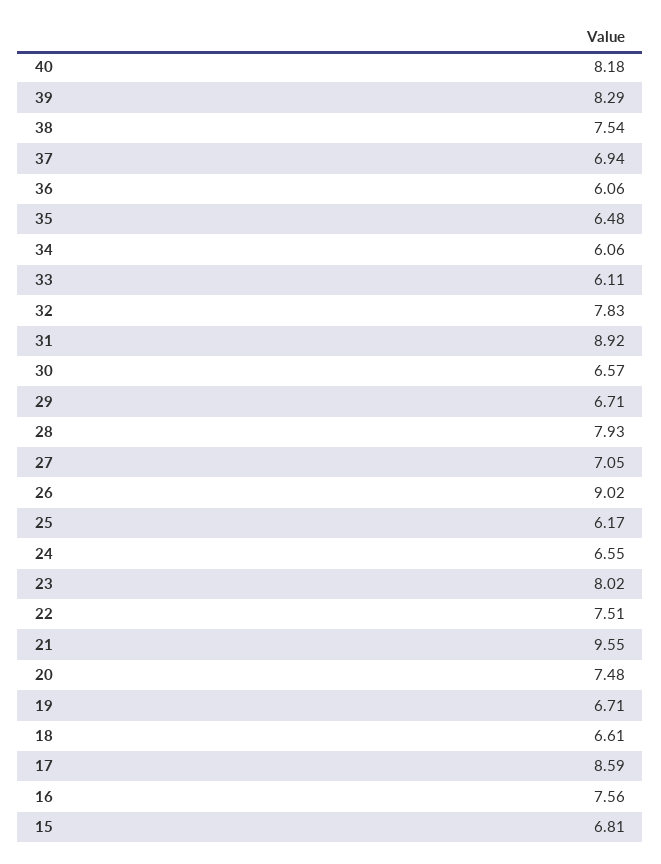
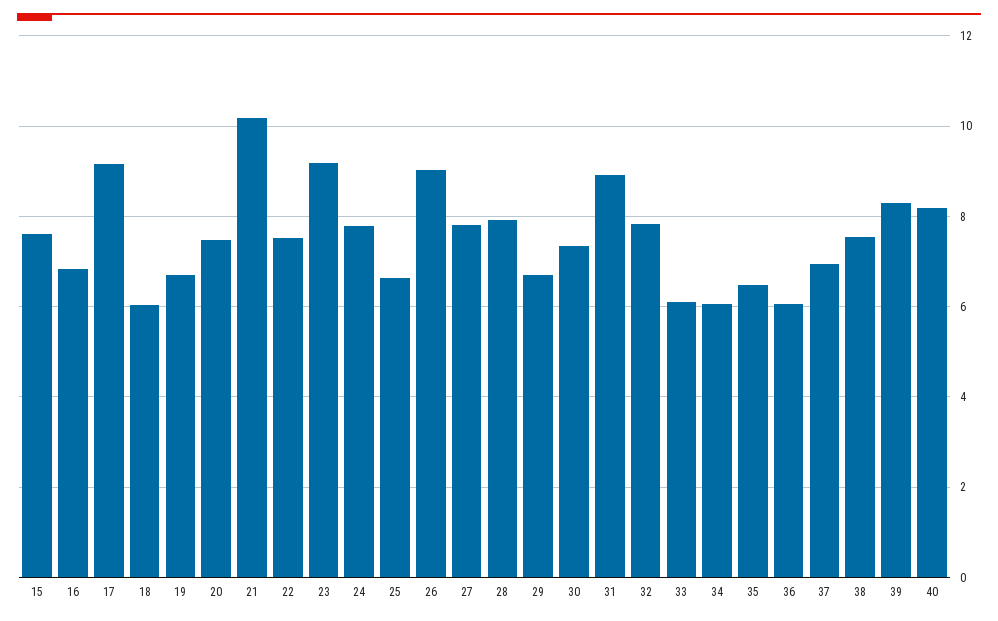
30: 6.57 -> 7.4
27: 7.05 -> 7.8
25: 6.17 -> 6.6
24: 6.55 -> 7.8
23: 8.02 -> 9.2
21: 9.55 -> 10.2
18: 6.61 -> 6
17: 8.59 -> 9.2
16: 7.56 -> 6.8
15: 6.81 -> 7.6

